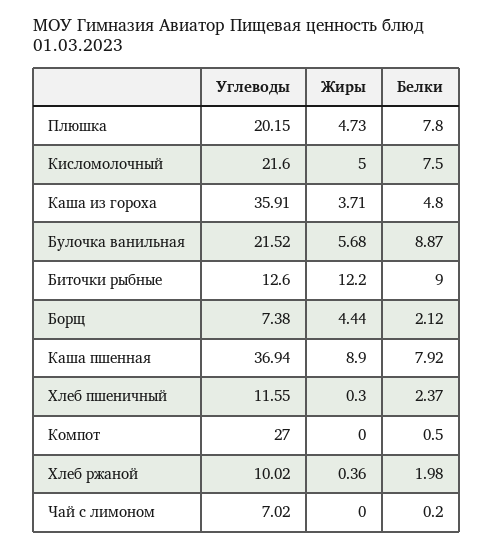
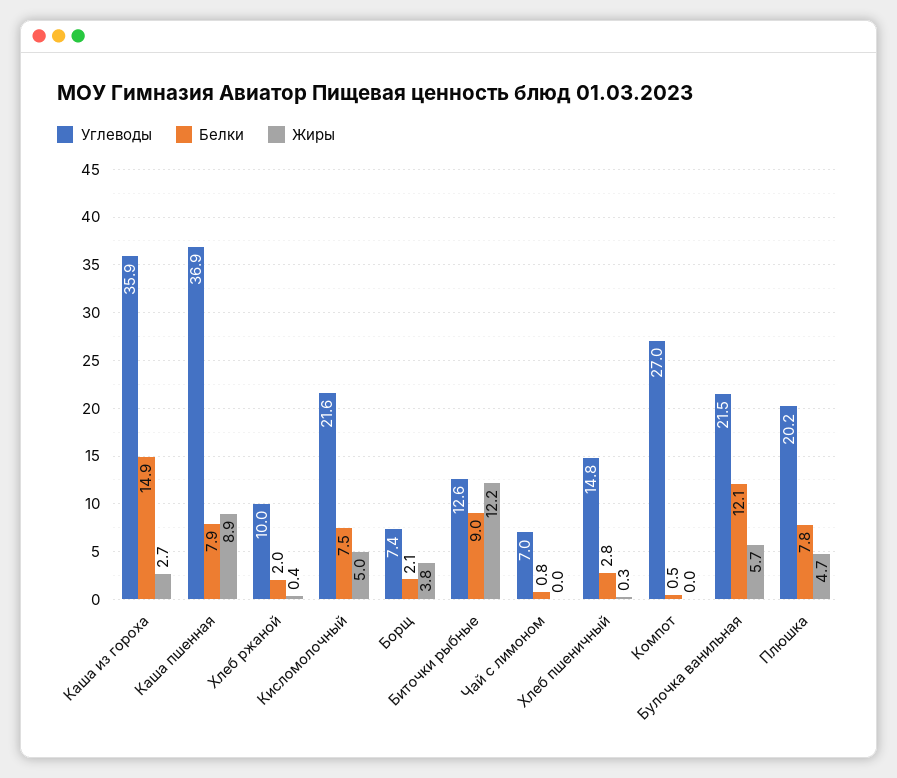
Жиры, Каша из гороха: 3.71 -> 2.7
Белки, Каша из гороха: 4.8 -> 14.9
Белки, Булочка ванильная: 8.87 -> 12.1
Жиры, Борщ: 4.44 -> 3.8
Углеводы, Хлеб пшеничный: 11.55 -> 14.8
Белки, Хлеб пшеничный: 2.37 -> 2.8
Белки, Чай с лимоном: 0.2 -> 0.8

